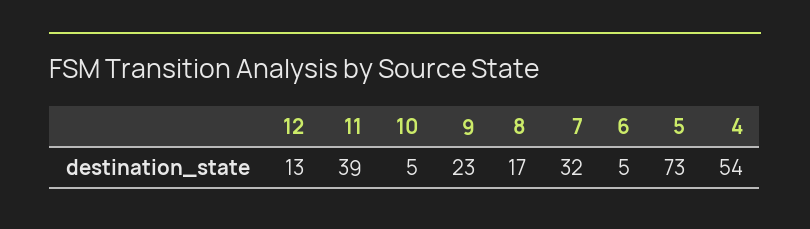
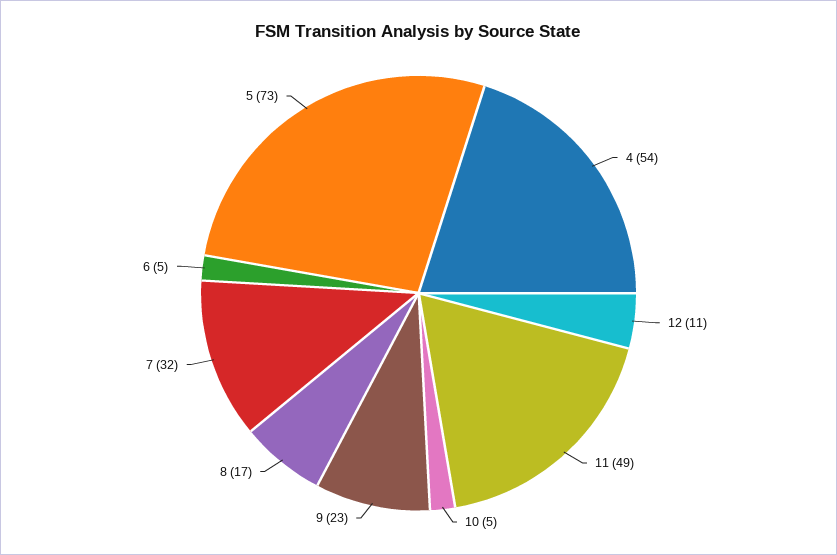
12: 13 -> 11
11: 39 -> 49

